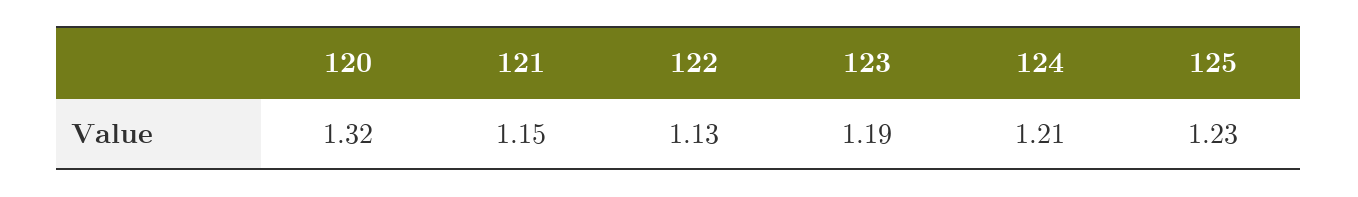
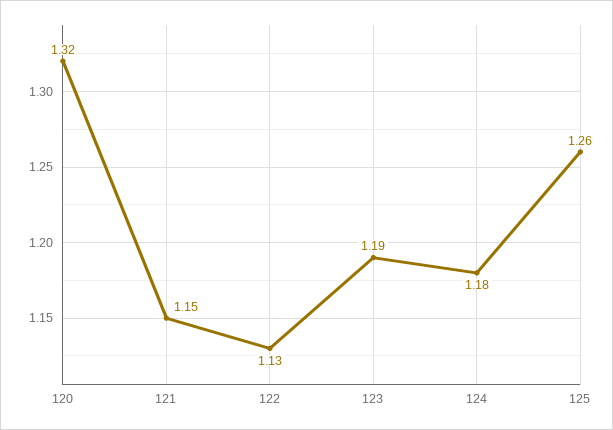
124: 1.21 -> 1.18
125: 1.23 -> 1.26

